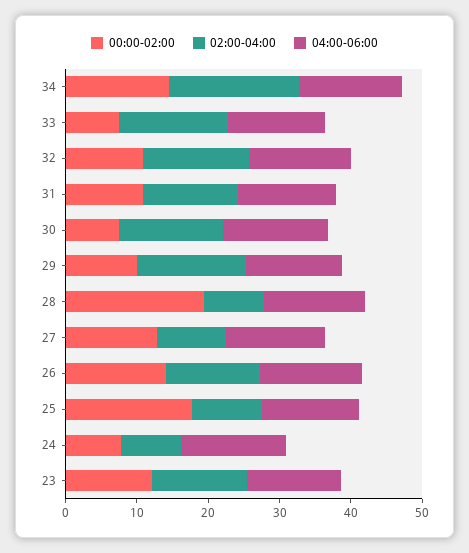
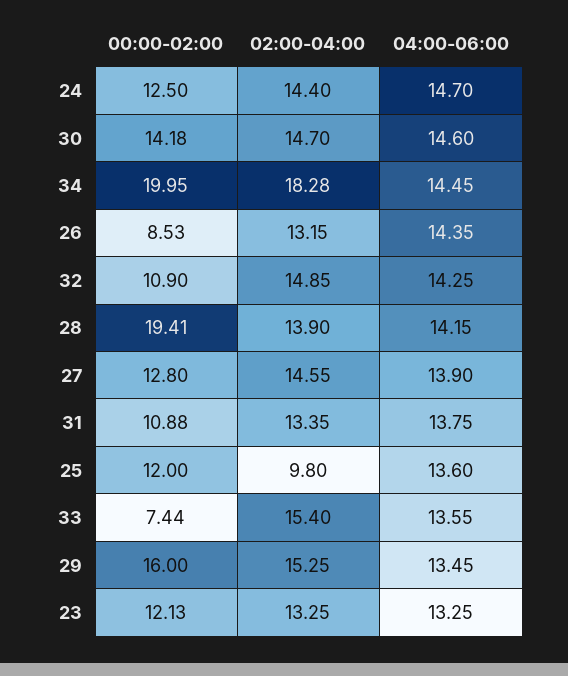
00:00-02:00, 34: 14 -> 19.95
00:00-02:00, 30: 8 -> 14.18
00:00-02:00, 29: 10 -> 16
02:00-04:00, 28: 8 -> 13.9
02:00-04:00, 27: 10 -> 14.55
00:00-02:00, 26: 14 -> 8.53
00:00-02:00, 25: 18 -> 12
00:00-02:00, 24: 8 -> 12.5
02:00-04:00, 24: 8 -> 14.4

